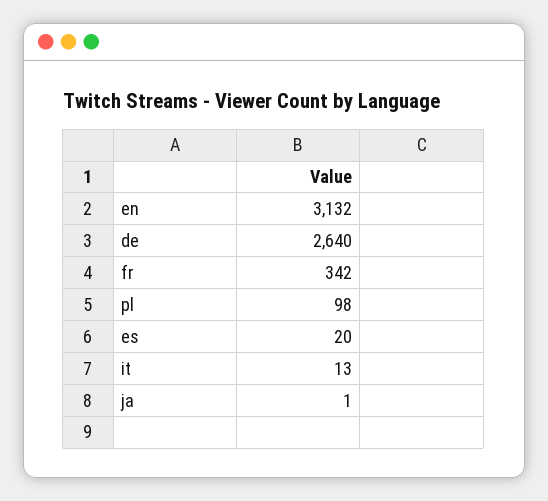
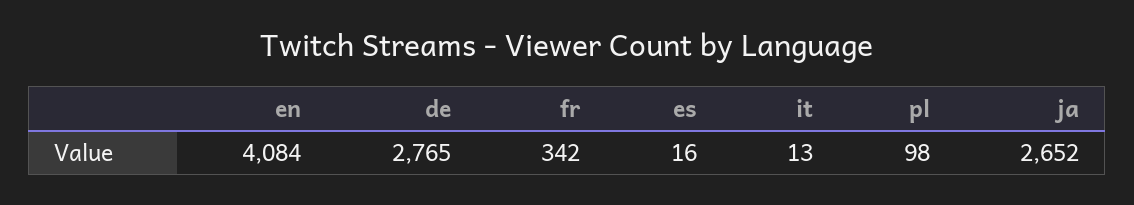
en: 3132 -> 4084
de: 2640 -> 2765
es: 20 -> 16
ja: 1 -> 2652

